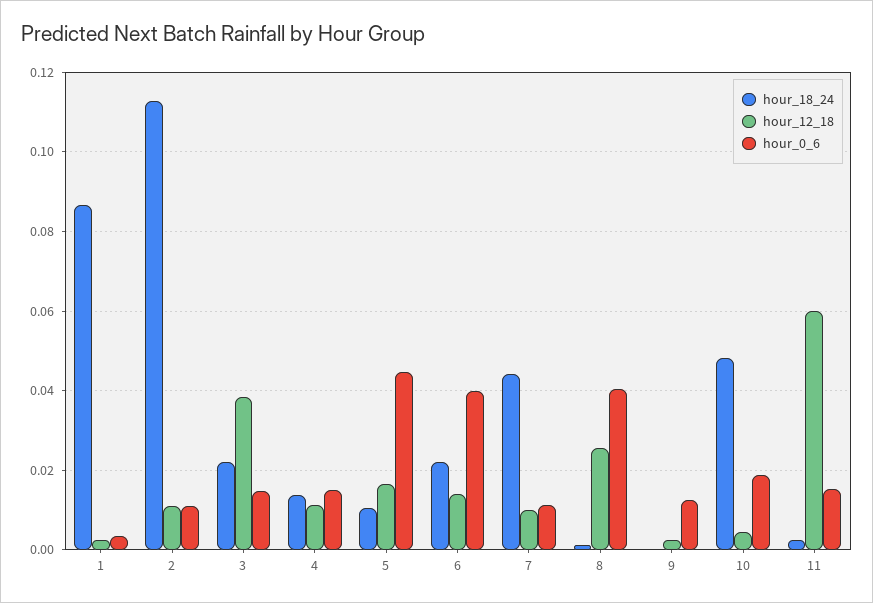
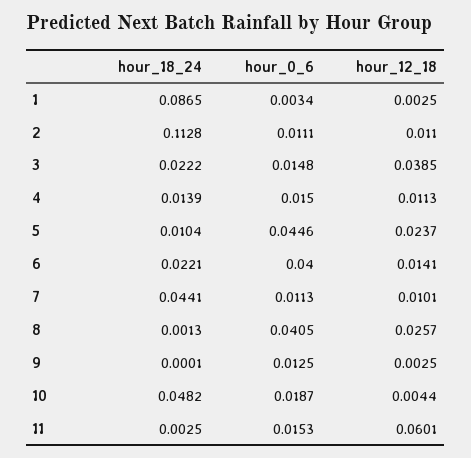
hour_12_18, 5: 0.016 -> 0.0237

